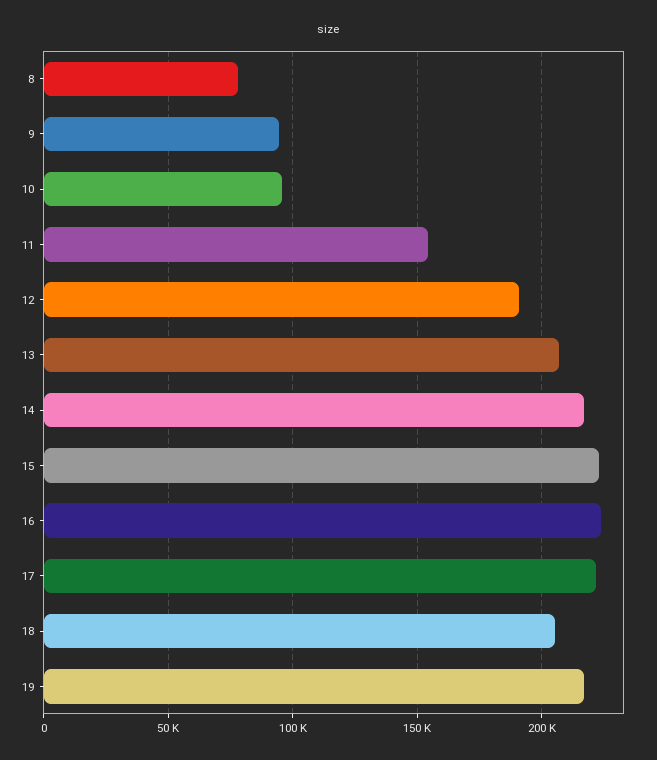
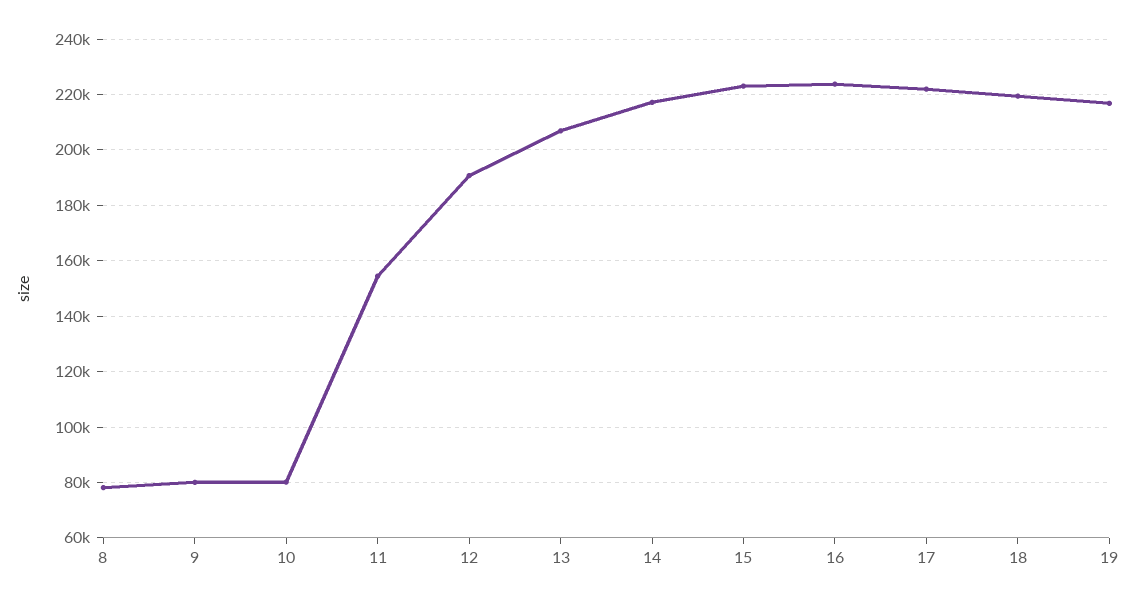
9: 95000 -> 80000
10: 95000 -> 80000
18: 205000 -> 220000

